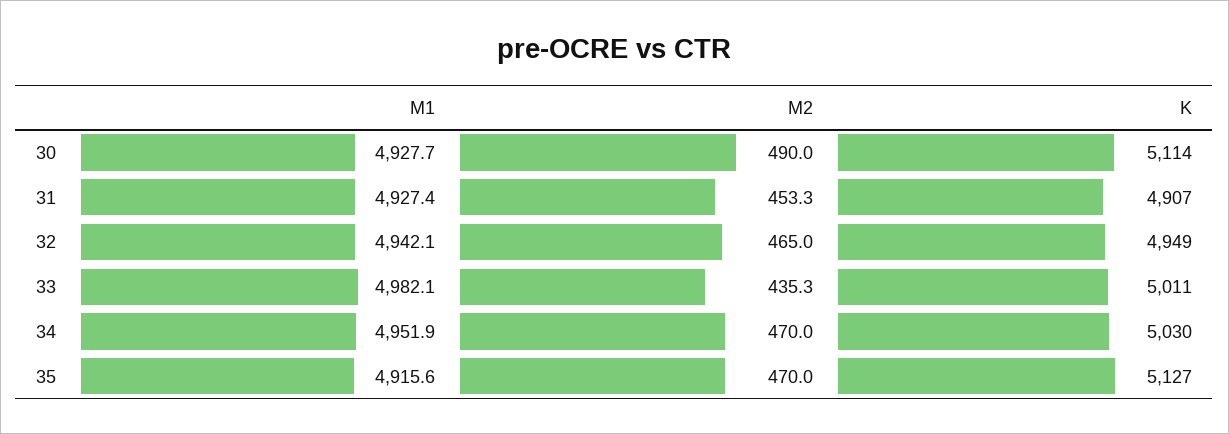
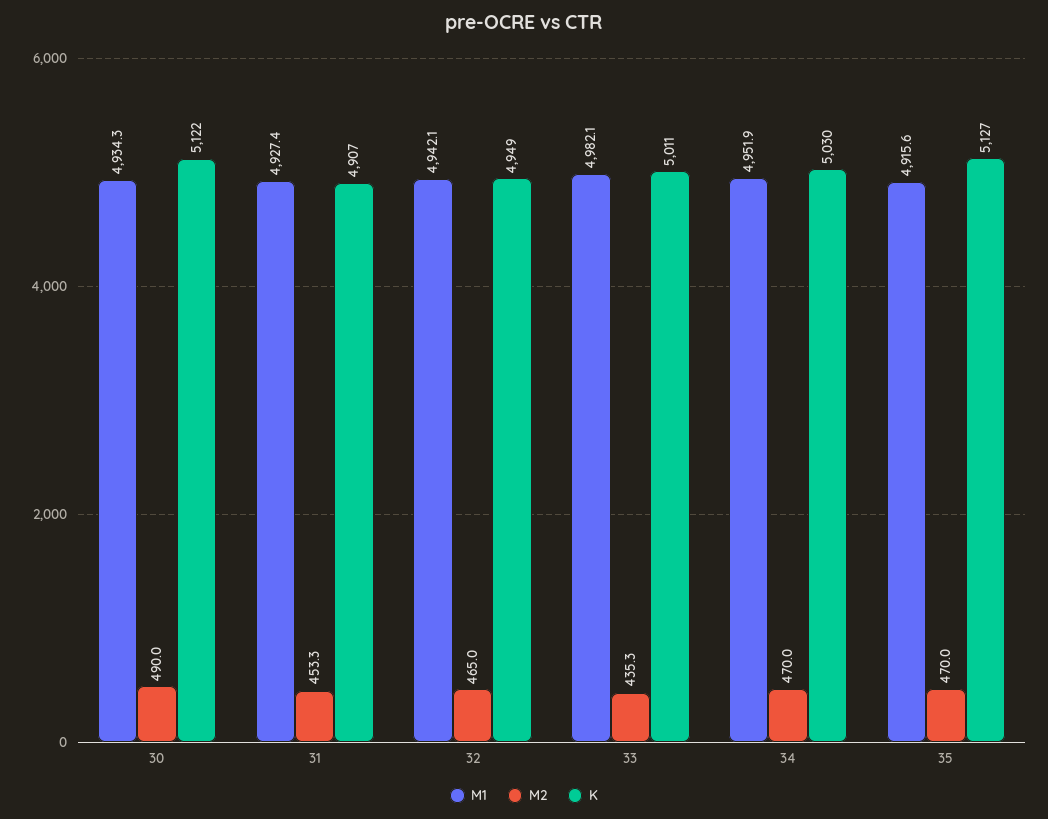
M1, 30: 4927.7 -> 4934.3
K, 30: 5114 -> 5122

